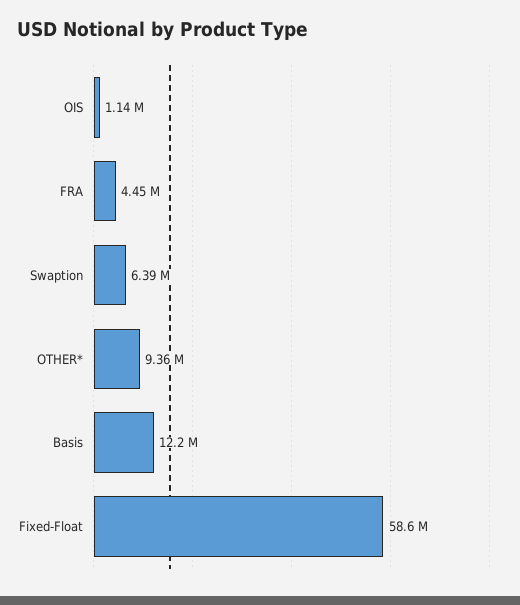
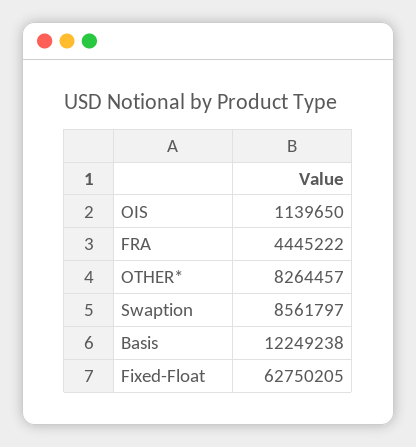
Swaption: 6390000 -> 8561797
OTHER*: 9360000 -> 8264457
Fixed-Float: 58600000 -> 62750205

